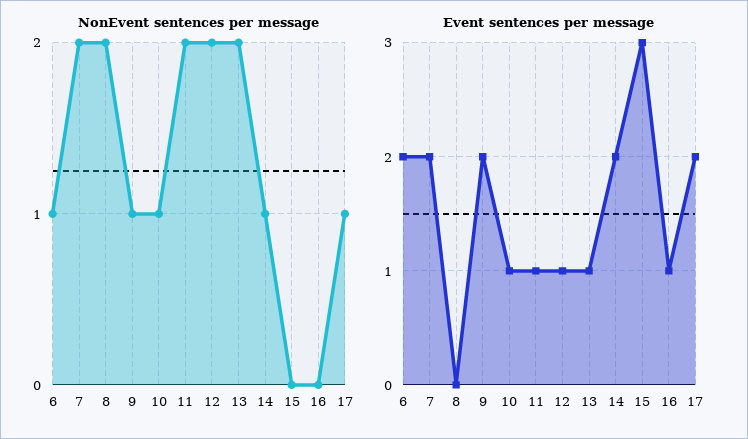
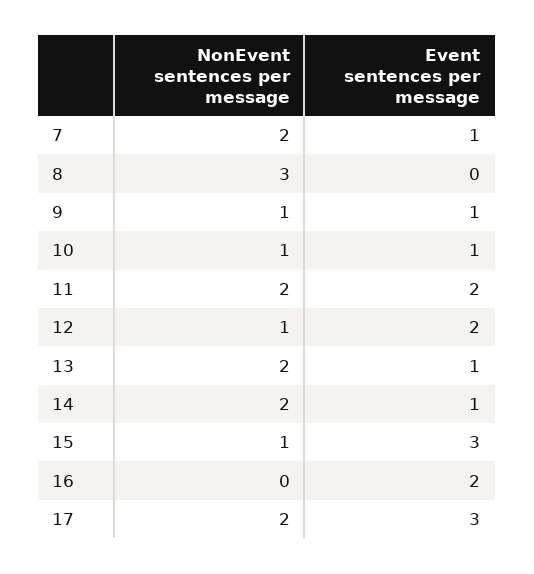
NonEvent sentences per message, 6: 1 -> none
NonEvent sentences per message, 8: 2 -> 3
NonEvent sentences per message, 12: 2 -> 1
NonEvent sentences per message, 14: 1 -> 2
NonEvent sentences per message, 15: 0 -> 1
NonEvent sentences per message, 17: 1 -> 2
Event sentences per message, 6: 2 -> none
Event sentences per message, 7: 2 -> 1
Event sentences per message, 9: 2 -> 1
Event sentences per message, 11: 1 -> 2
Event sentences per message, 12: 1 -> 2
Event sentences per message, 14: 2 -> 1
Event sentences per message, 16: 1 -> 2
Event sentences per message, 17: 2 -> 3

